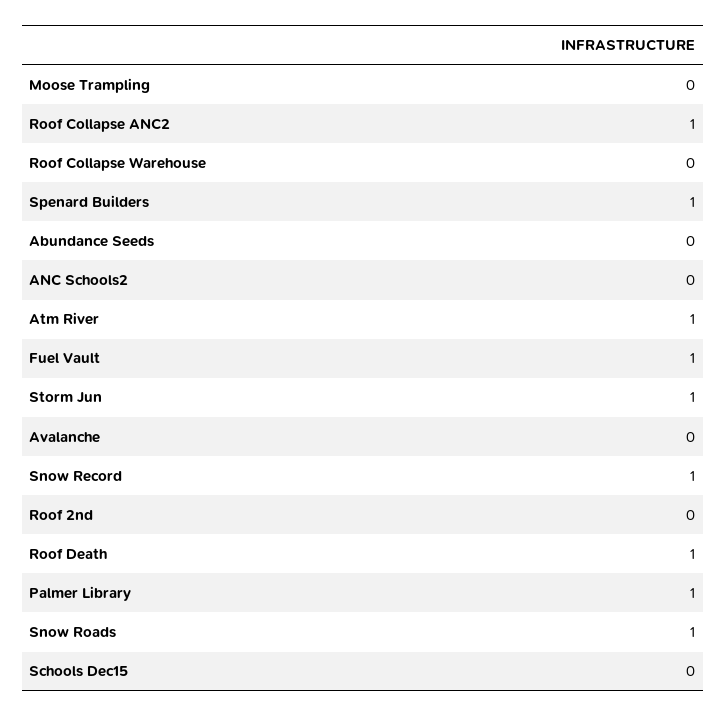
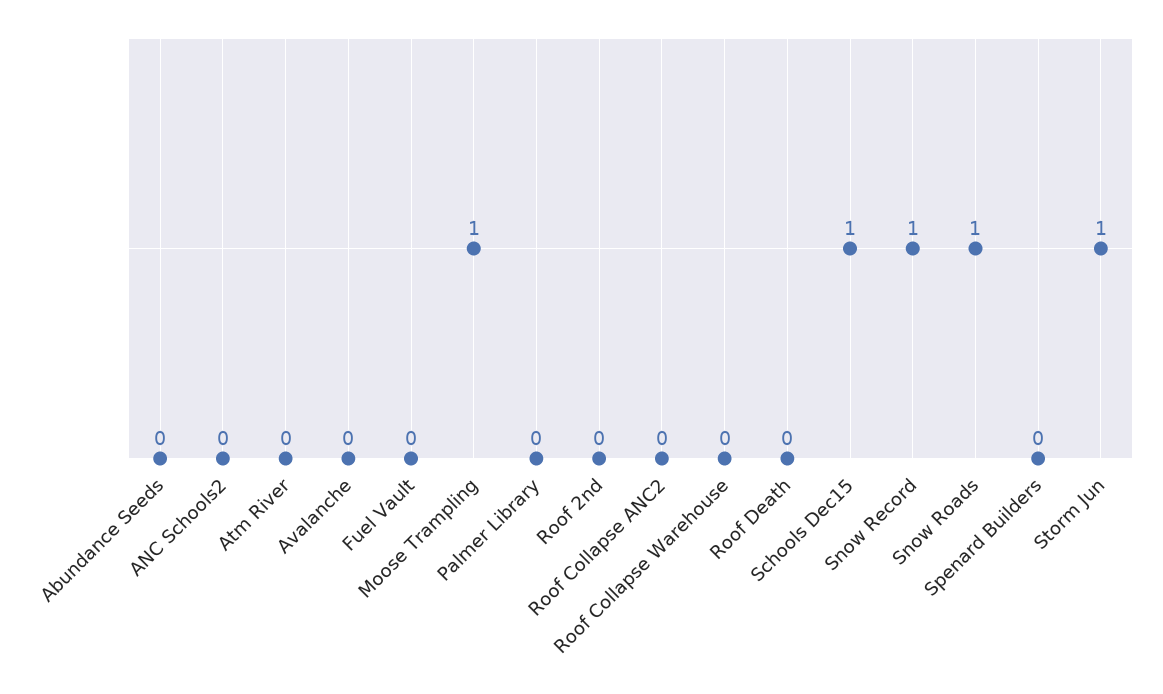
Moose Trampling: 0 -> 1
Roof Collapse ANC2: 1 -> 0
Spenard Builders: 1 -> 0
Atm River: 1 -> 0
Fuel Vault: 1 -> 0
Roof Death: 1 -> 0
Palmer Library: 1 -> 0
Schools Dec15: 0 -> 1

